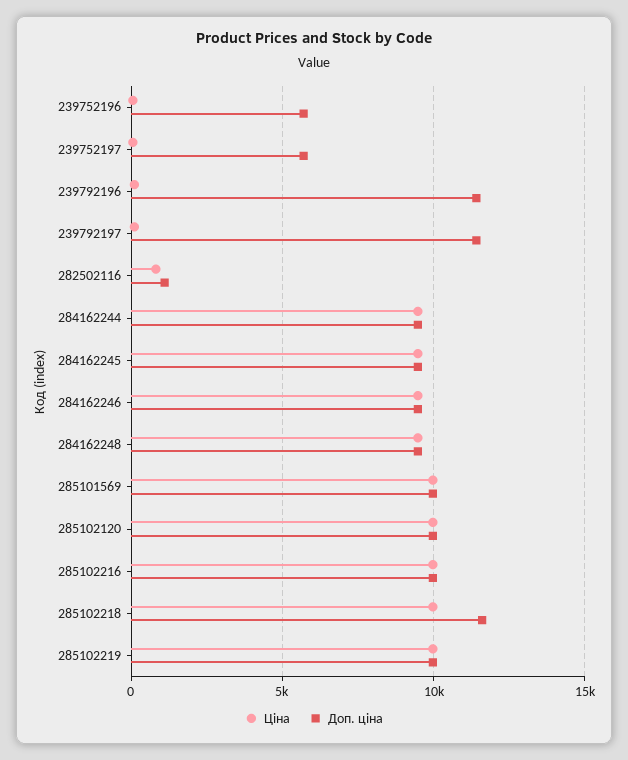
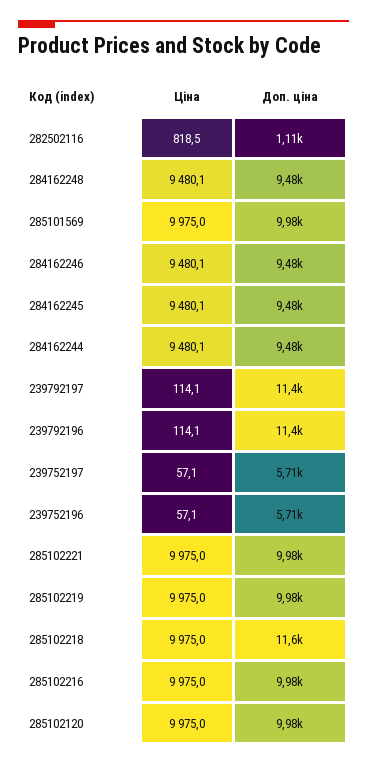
Ціна, 285102221: none -> 9975
Доп. ціна, 285102221: none -> 9980

